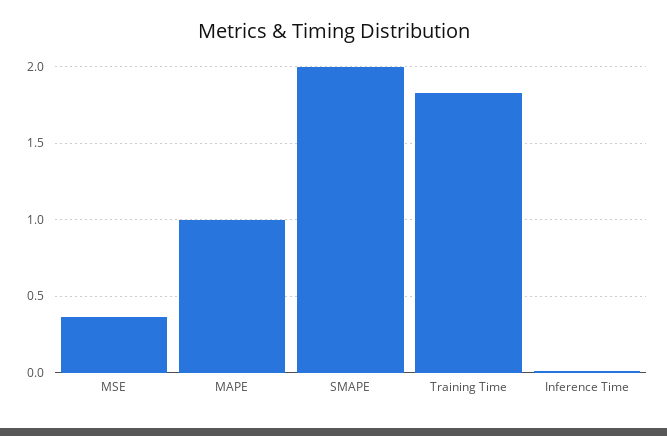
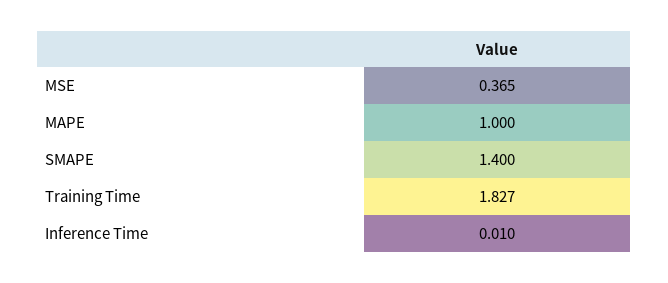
SMAPE: 2 -> 1.4

